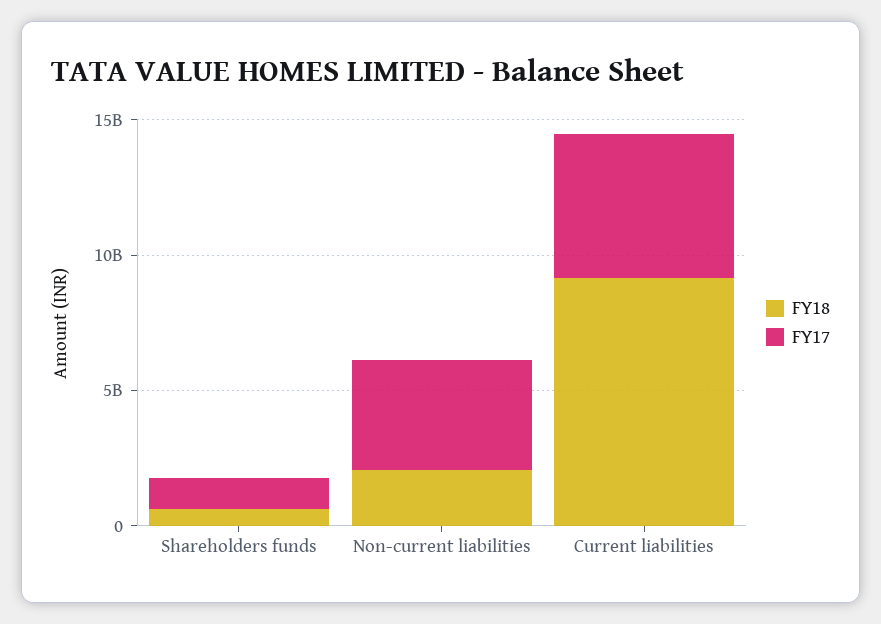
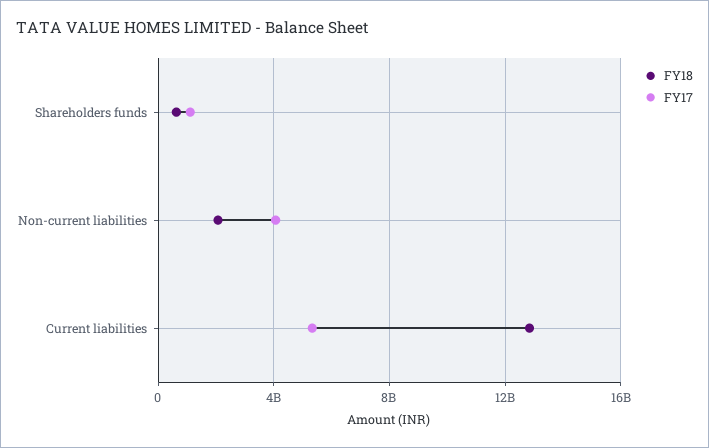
FY18, Current liabilities: 9000000000 -> 13000000000

